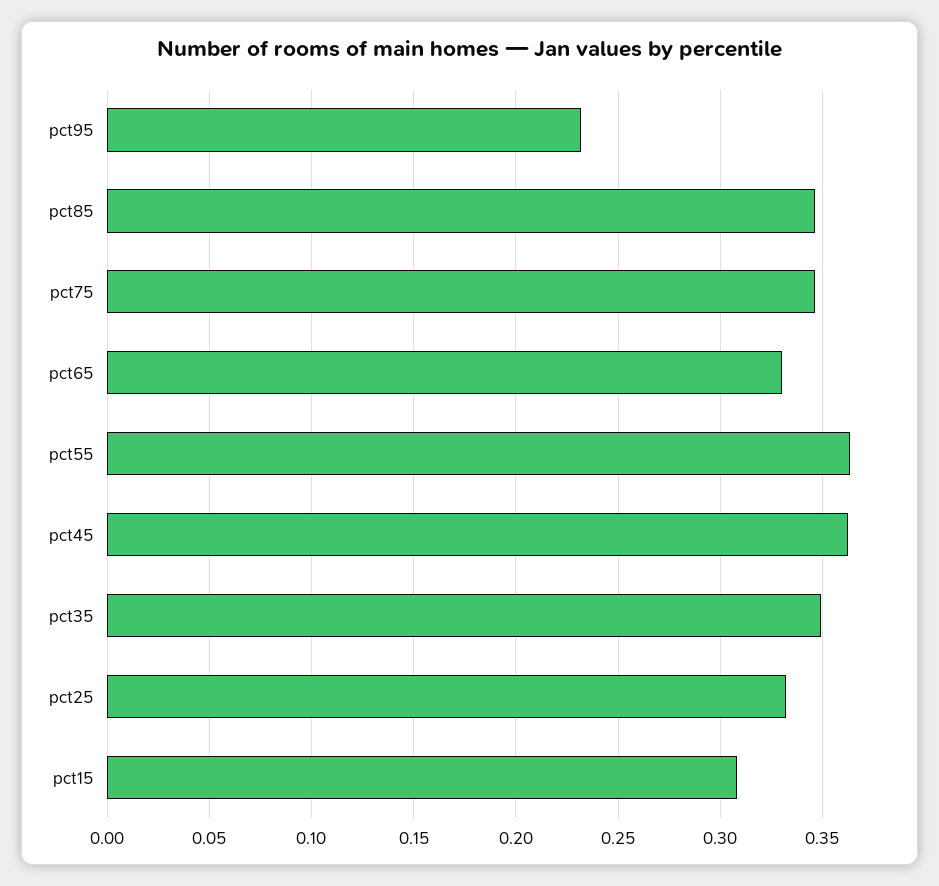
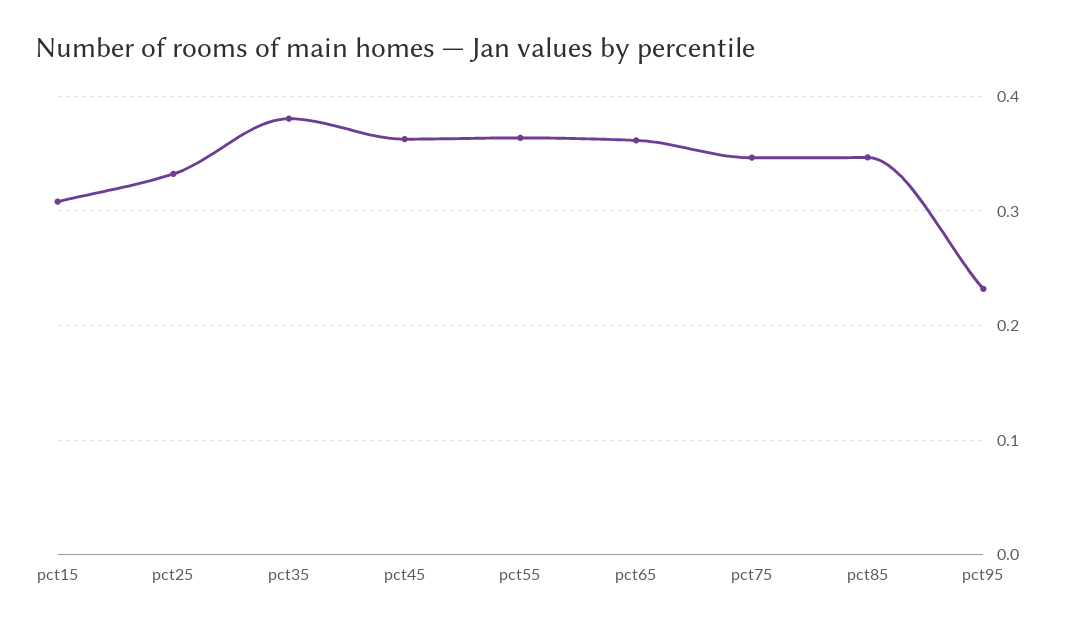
pct65: 0.33 -> 0.36
pct35: 0.35 -> 0.38

